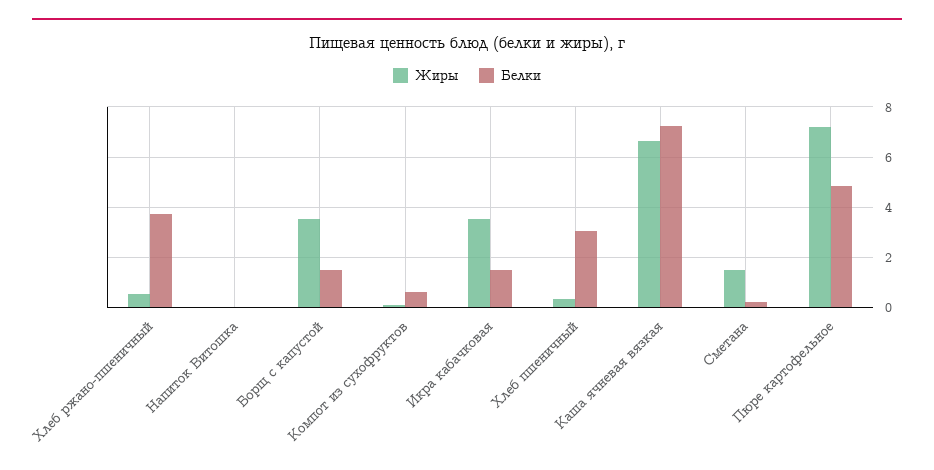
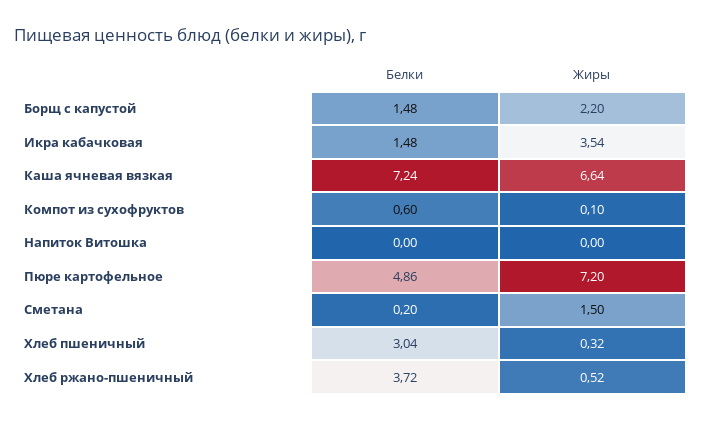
Жиры, Борщ с капустой: 3.5 -> 2.2

